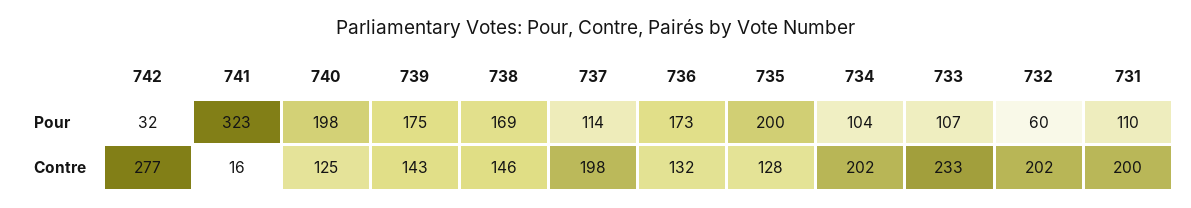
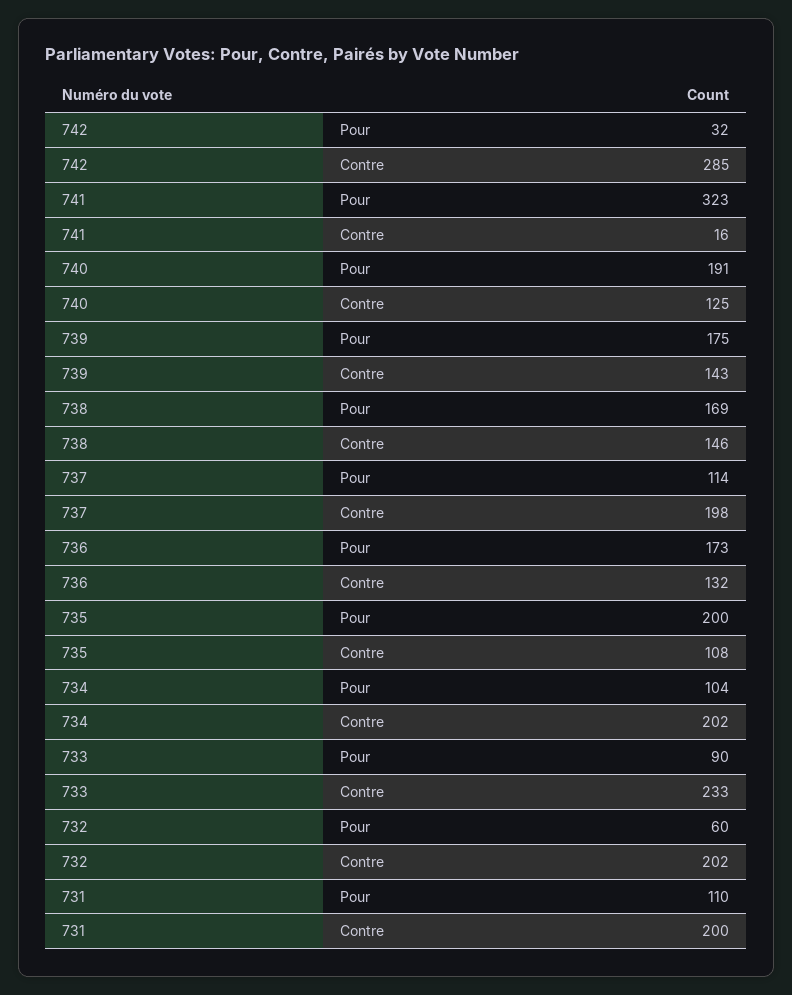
740, Pour: 198 -> 191
733, Pour: 107 -> 90
742, Contre: 277 -> 285
735, Contre: 128 -> 108

